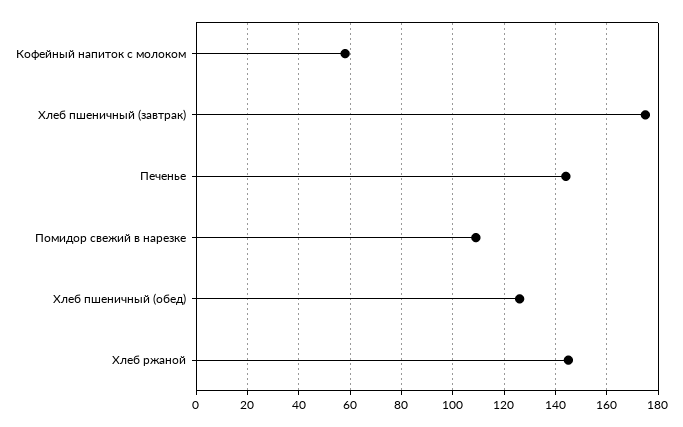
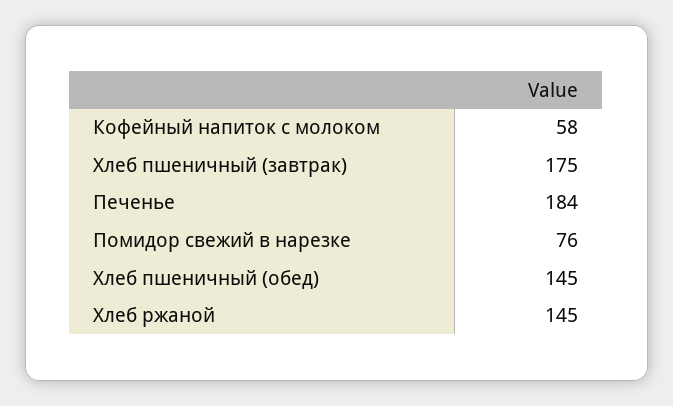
Печенье: 145 -> 184
Помидор свежий в нарезке: 110 -> 76
Хлеб пшеничный (обед): 125 -> 145

